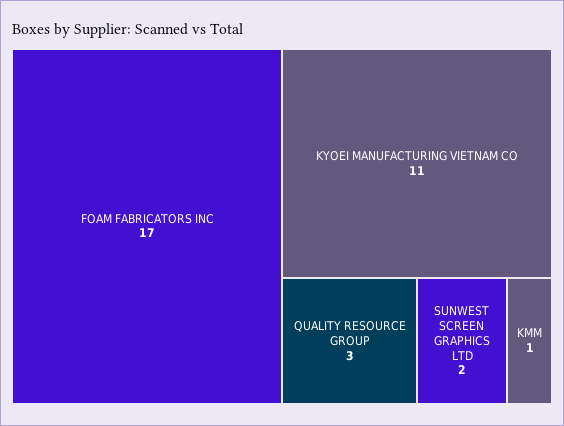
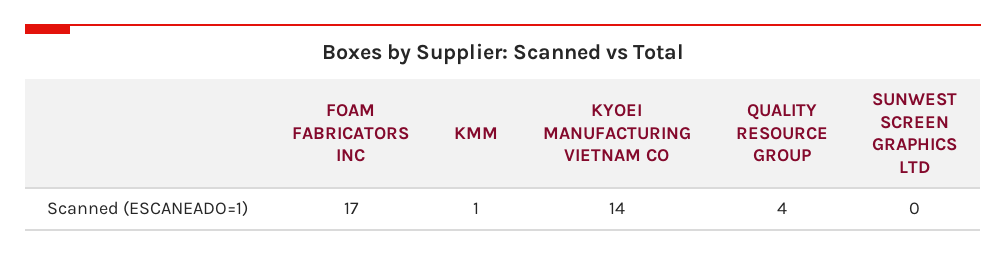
KYOEI MANUFACTURING VIETNAM CO: 11 -> 14
QUALITY RESOURCE GROUP: 3 -> 4
SUNWEST SCREEN GRAPHICS LTD: 2 -> 0

